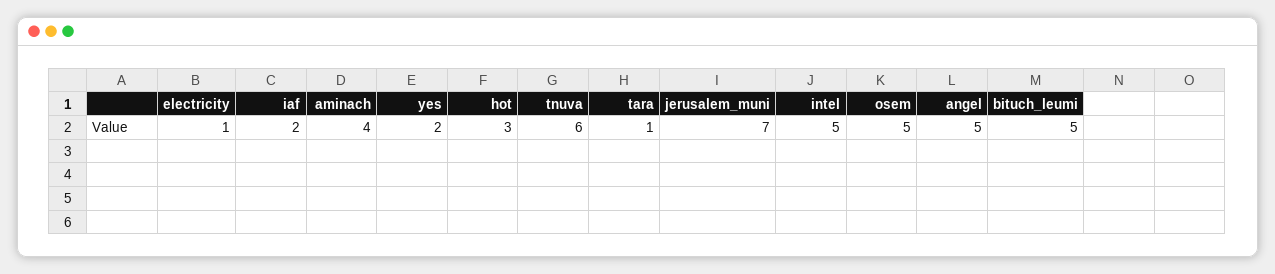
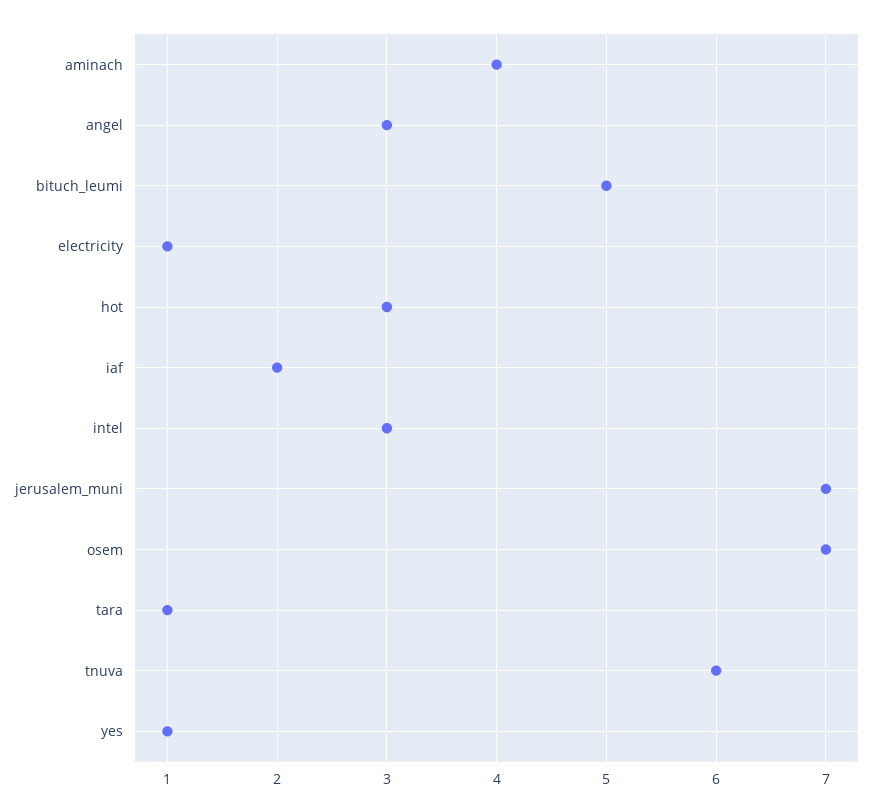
yes: 2 -> 1
intel: 5 -> 3
osem: 5 -> 7
angel: 5 -> 3

